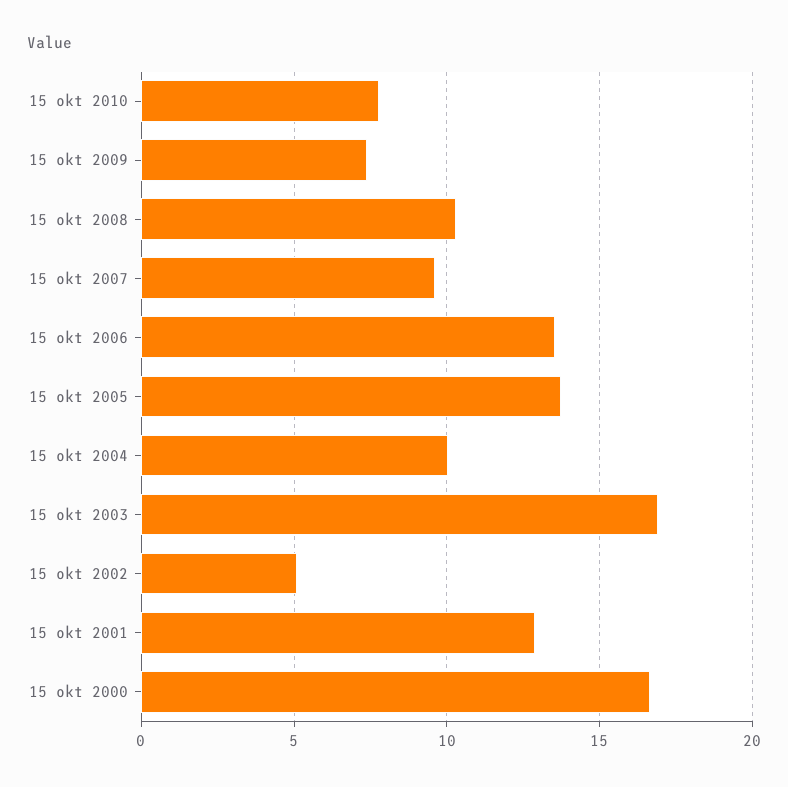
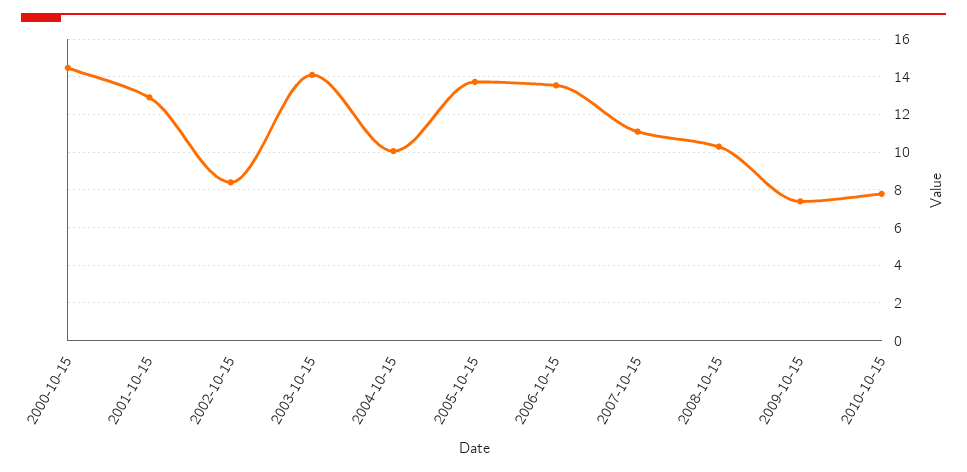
15 okt 2007: 9.5 -> 11
15 okt 2003: 17 -> 14
15 okt 2002: 5 -> 8.5
15 okt 2000: 16.5 -> 14.5

